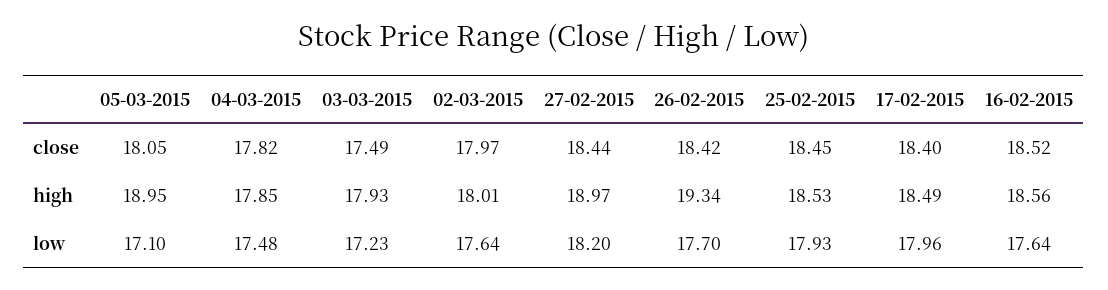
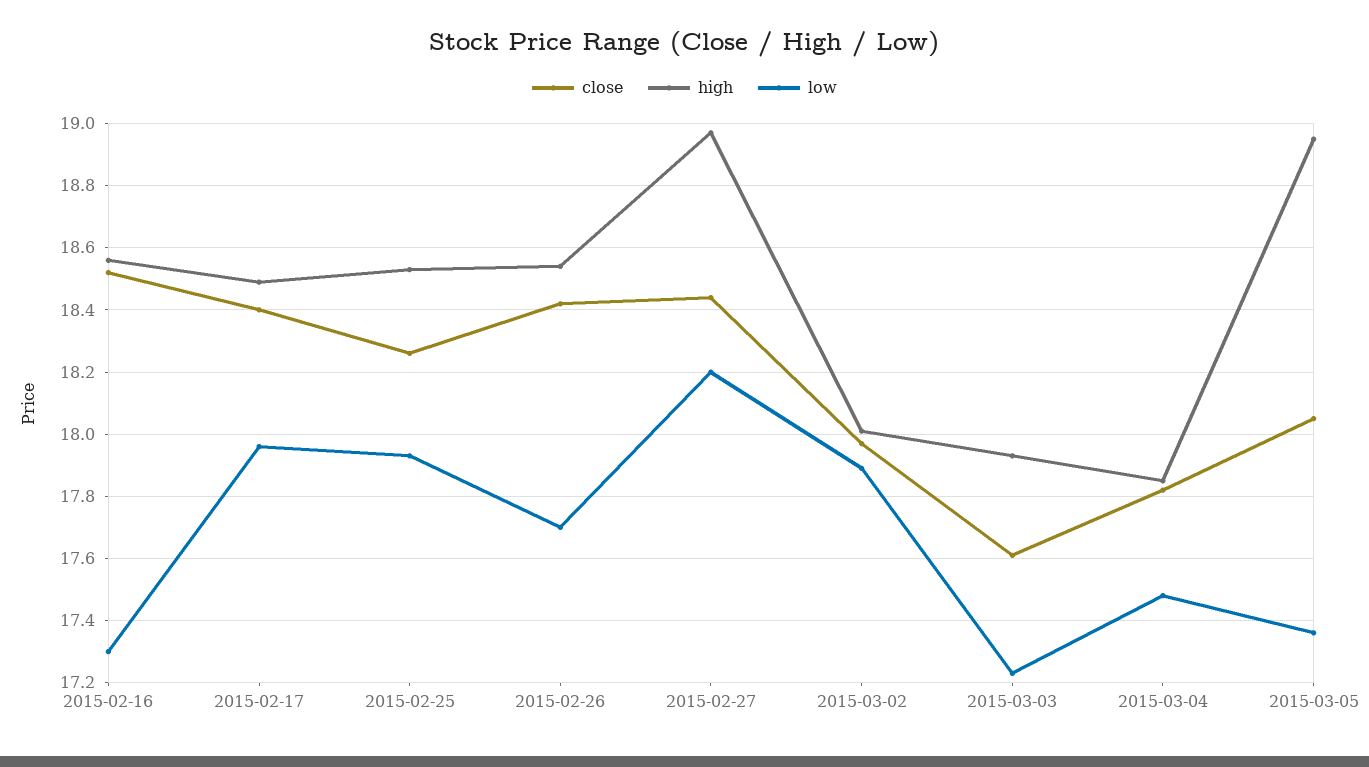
close, 03-03-2015: 17.49 -> 17.6
close, 25-02-2015: 18.45 -> 18.25
high, 26-02-2015: 19.34 -> 18.55
low, 05-03-2015: 17.1 -> 17.35
low, 02-03-2015: 17.64 -> 17.9
low, 16-02-2015: 17.64 -> 17.3

